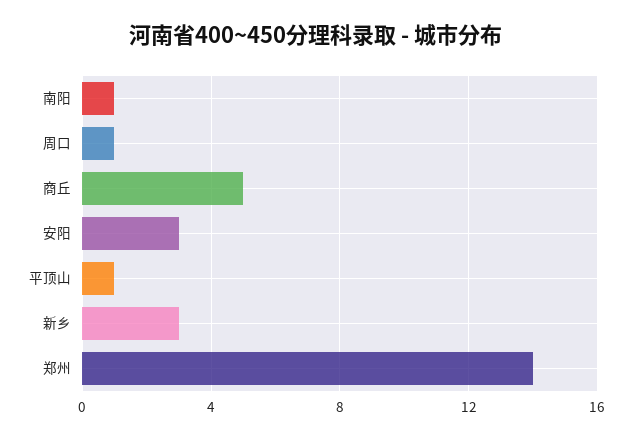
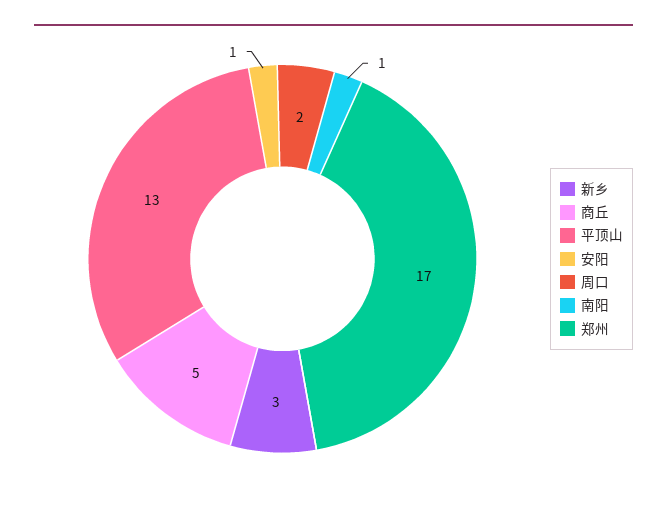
周口: 1 -> 2
安阳: 3 -> 1
平顶山: 1 -> 13
郑州: 14 -> 17

